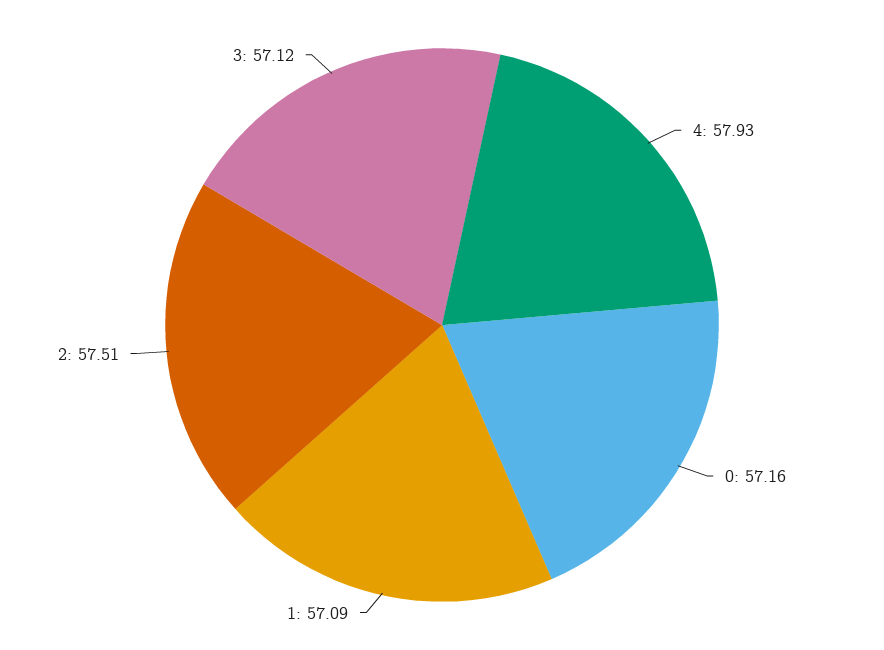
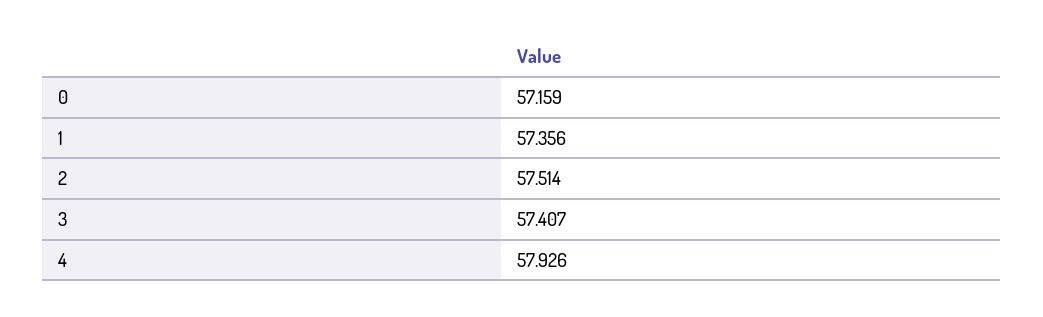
1: 57.09 -> 57.356
3: 57.12 -> 57.407

